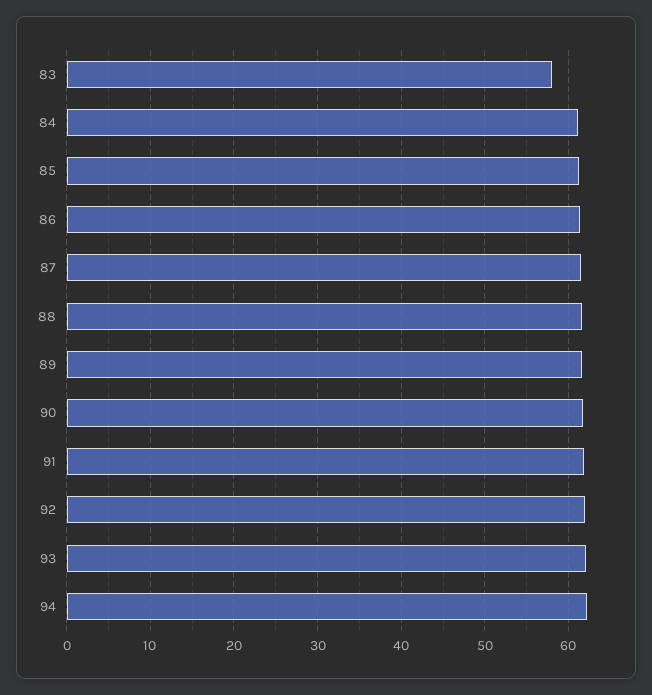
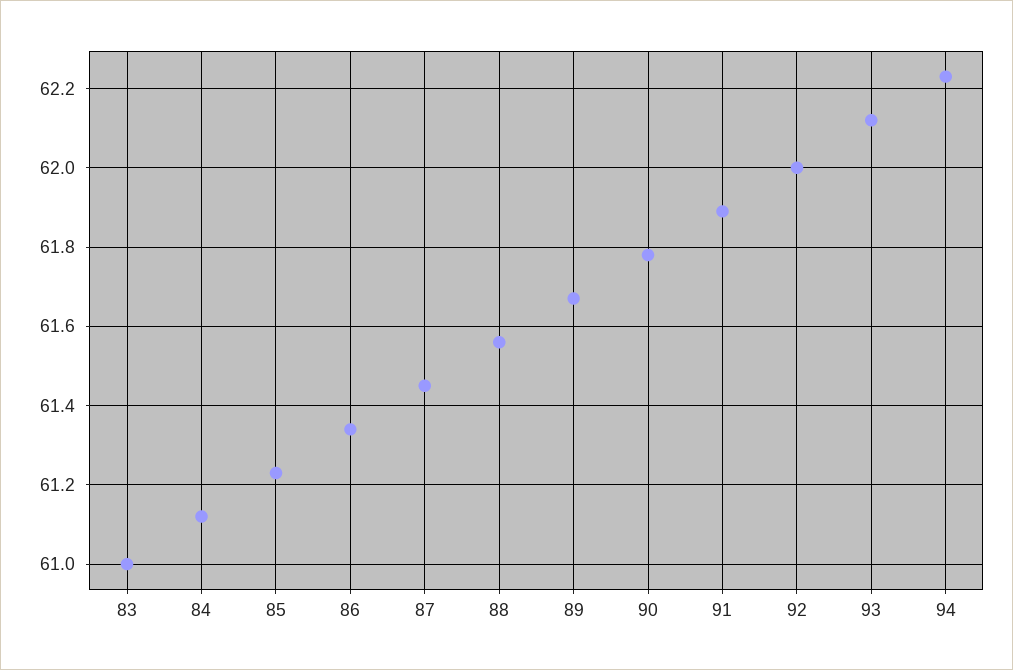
83: 58 -> 61

